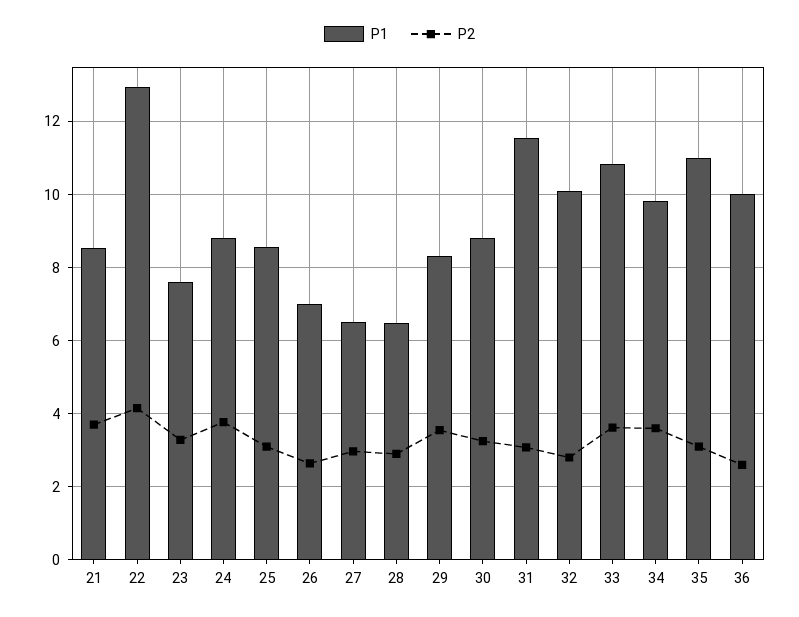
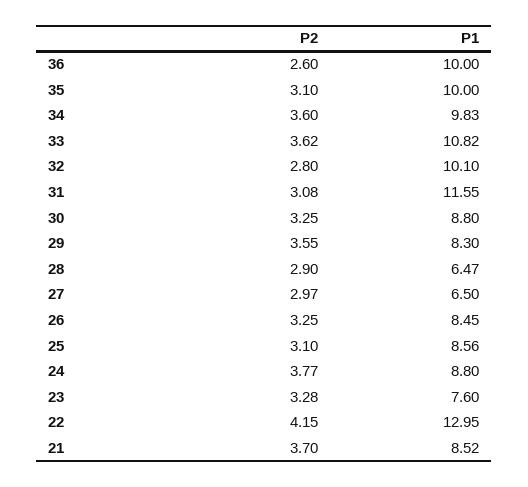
P1, 26: 7 -> 8.45
P2, 26: 2.6 -> 3.25
P1, 35: 11 -> 10

